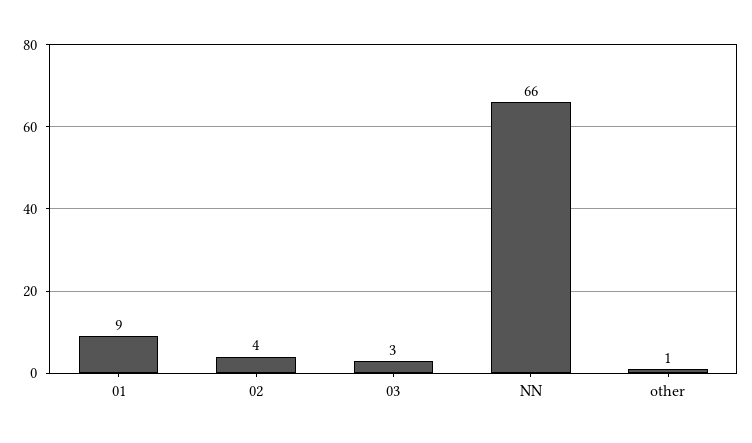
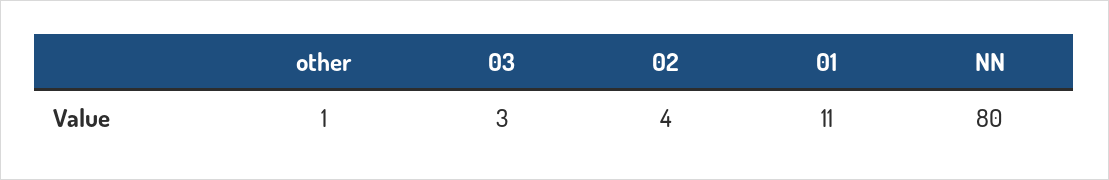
01: 9 -> 11
NN: 66 -> 80

